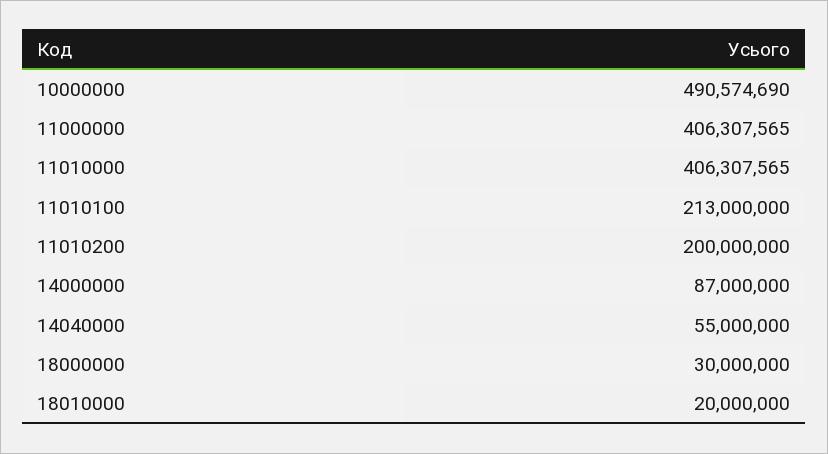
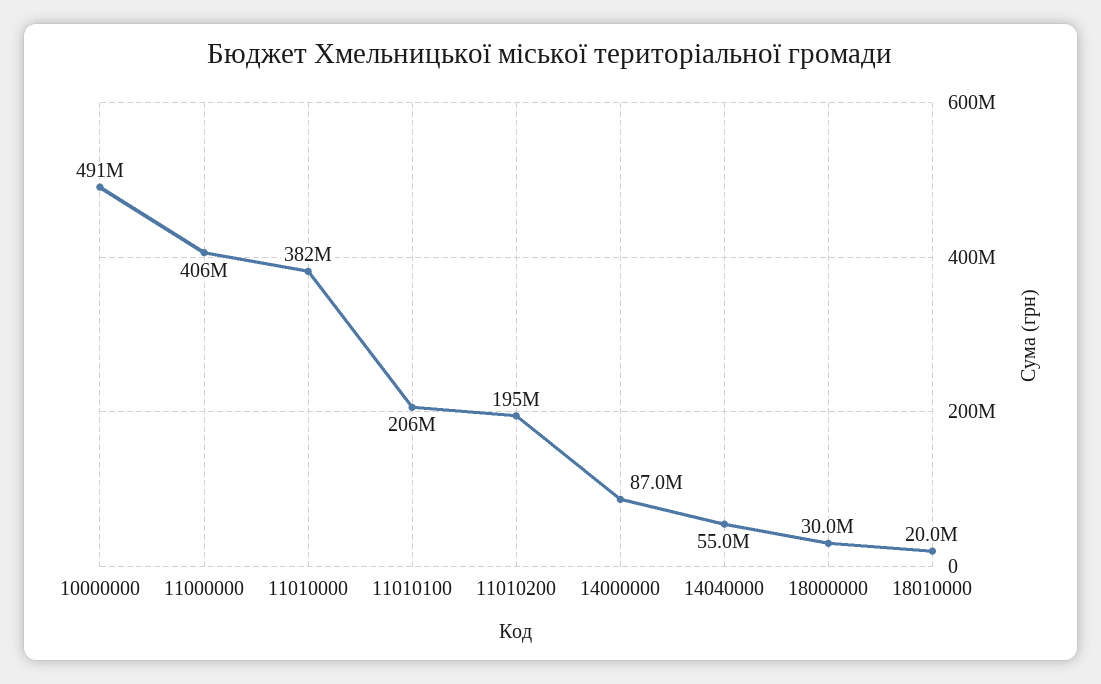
11010000: 406307565 -> 382000000
11010100: 213000000 -> 206000000
11010200: 200000000 -> 195000000

